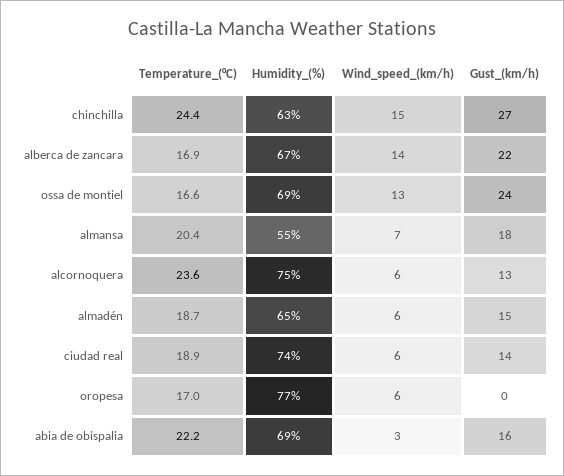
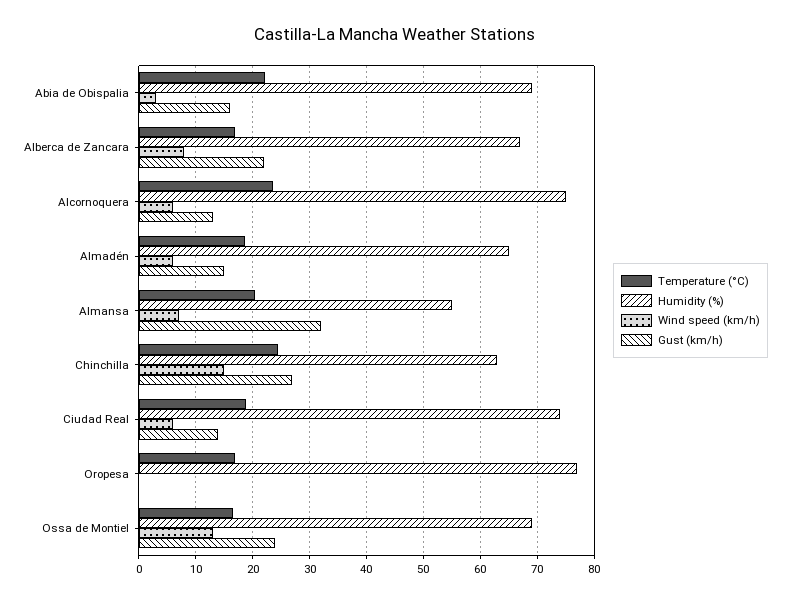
Wind_speed_(km/h), alberca de zancara: 14 -> 8
Gust_(km/h), almansa: 18 -> 32
Wind_speed_(km/h), oropesa: 6 -> 0

